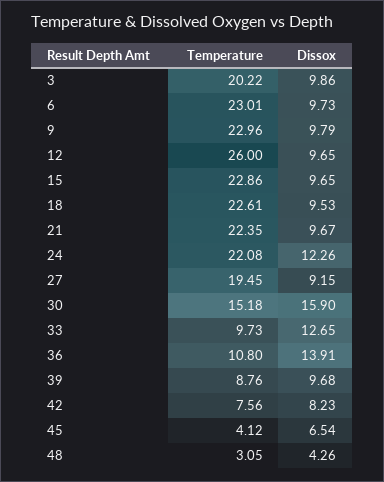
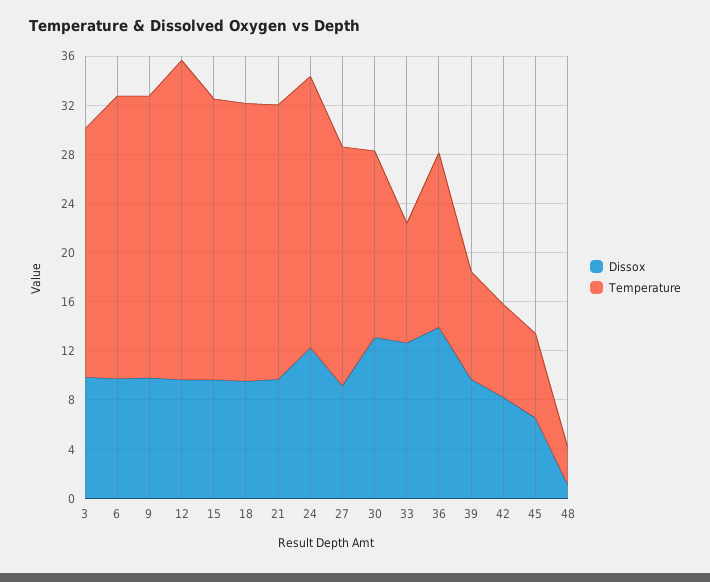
Dissox, 30: 15.9 -> 13
Temperature, 36: 10.8 -> 14
Temperature, 45: 4.12 -> 7
Dissox, 48: 4.26 -> 1

